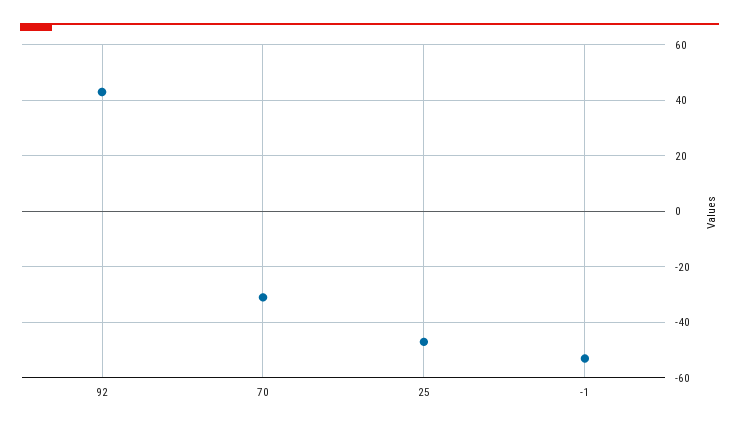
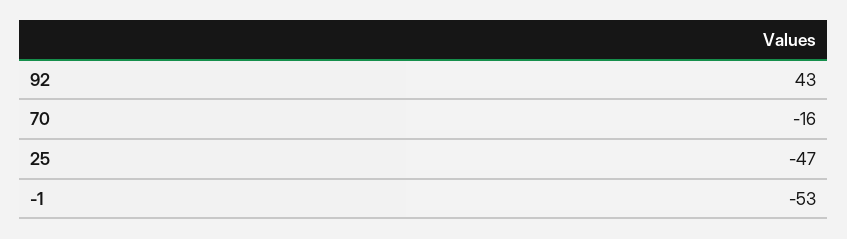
70: -30 -> -16

